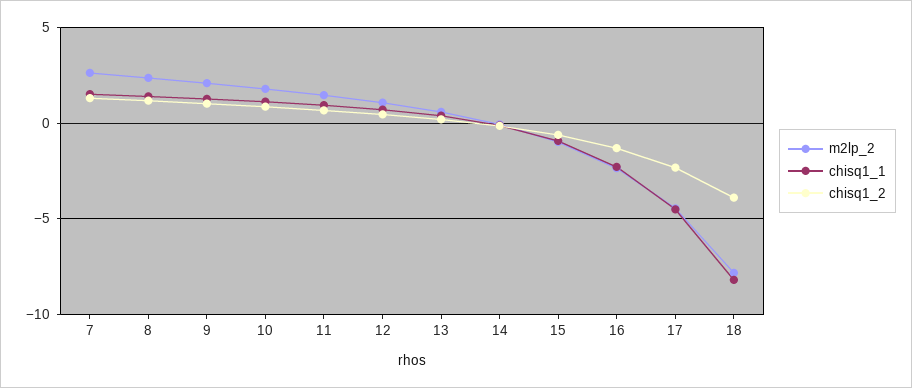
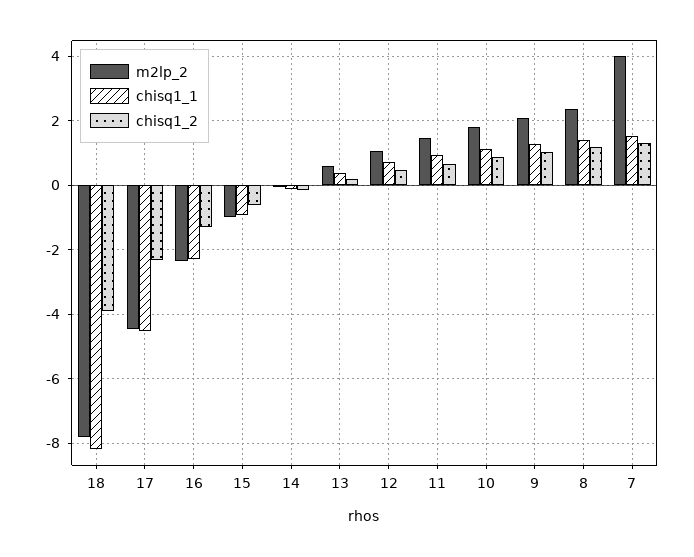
m2lp_2, 7: 2.5 -> 4

